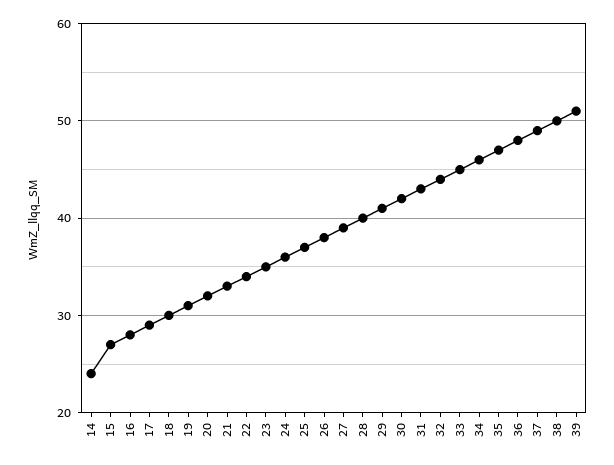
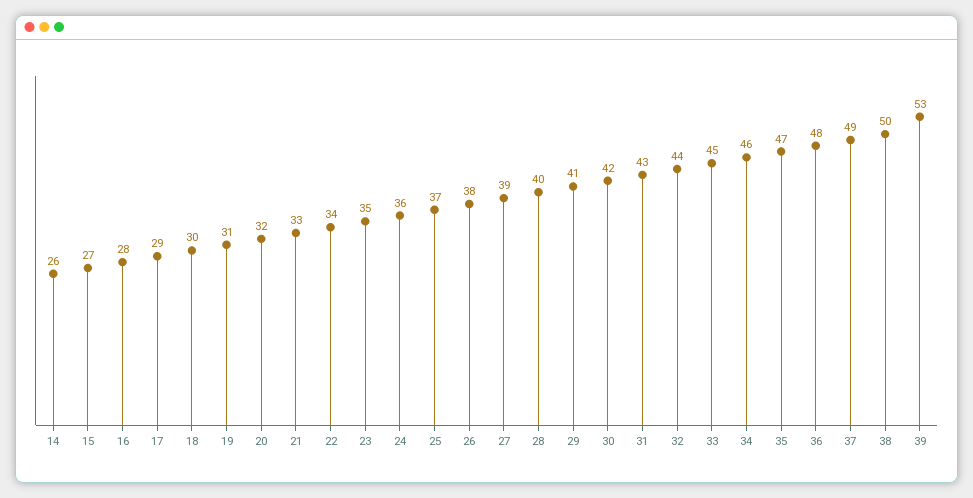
14: 24 -> 26
39: 51 -> 53

